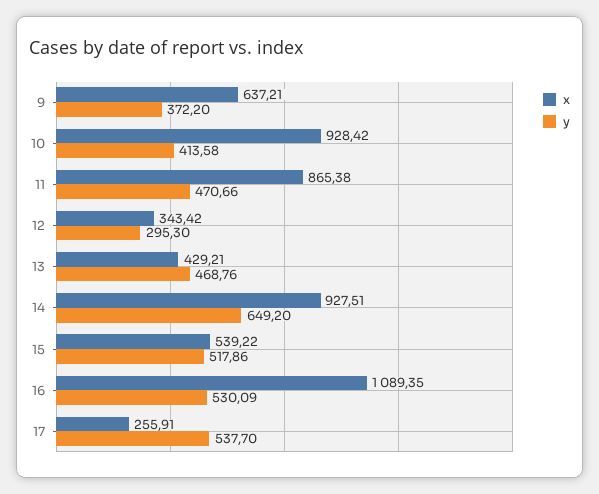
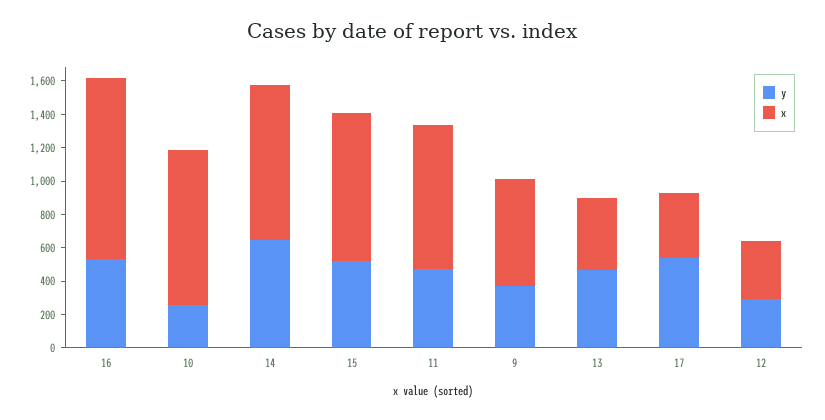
y, 10: 413.58 -> 250
x, 15: 539.22 -> 900
x, 17: 255.91 -> 400

